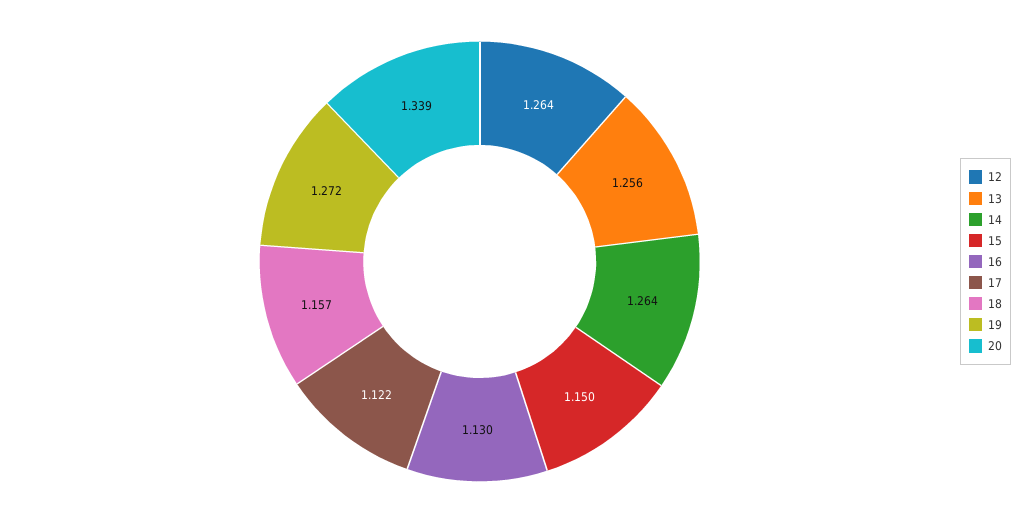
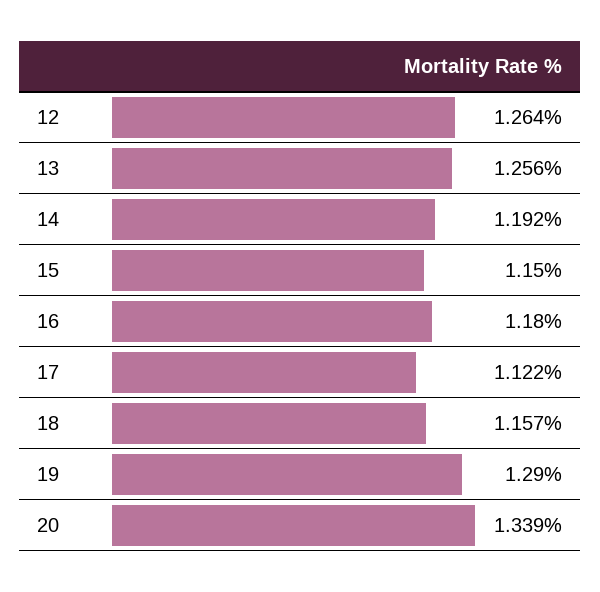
14: 1.264 -> 1.192
16: 1.13 -> 1.18
19: 1.272 -> 1.29

